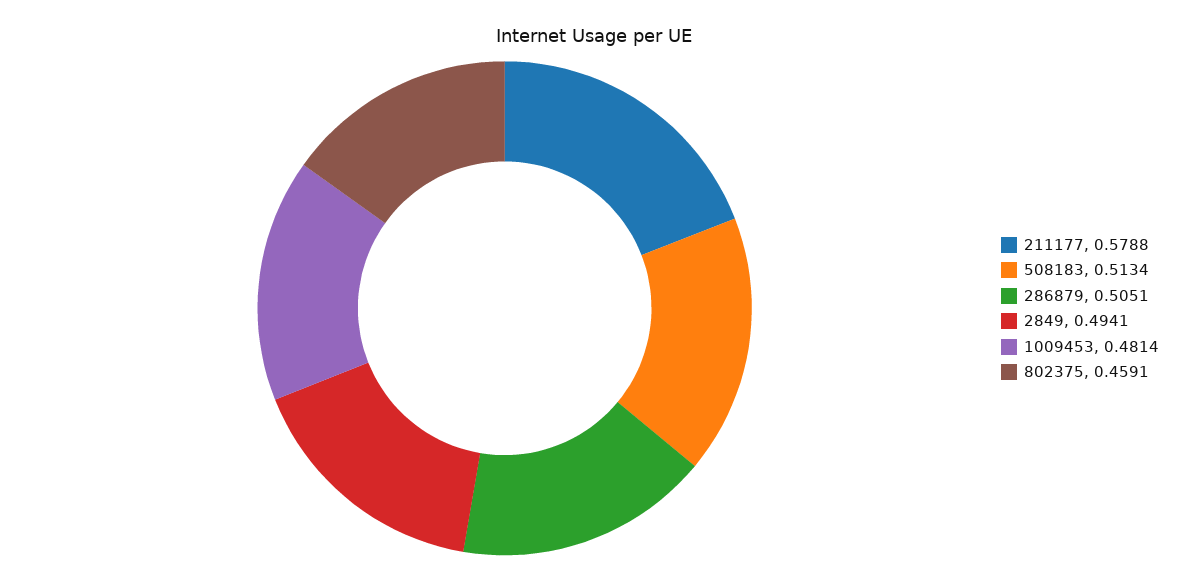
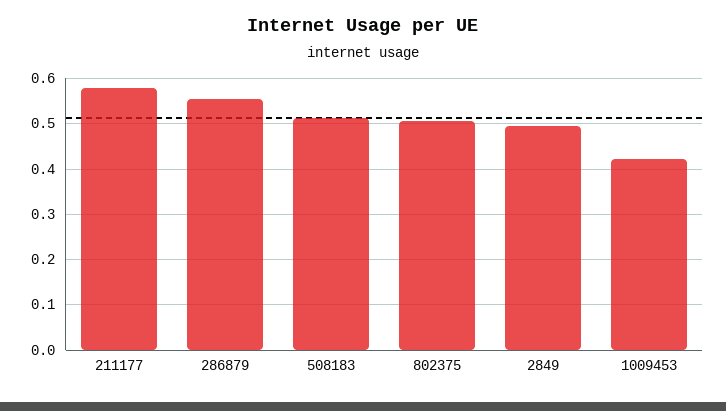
286879: 0.5051 -> 0.56
1009453: 0.4814 -> 0.42
802375: 0.4591 -> 0.5

